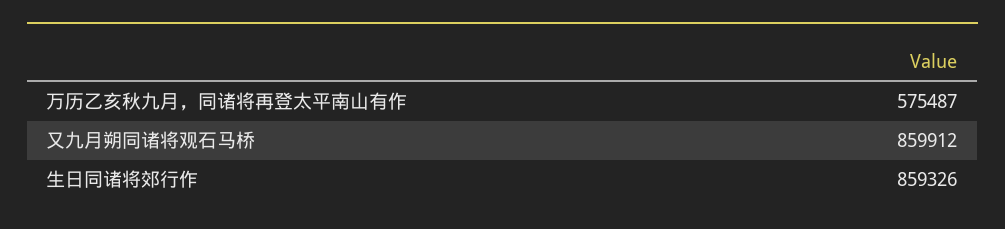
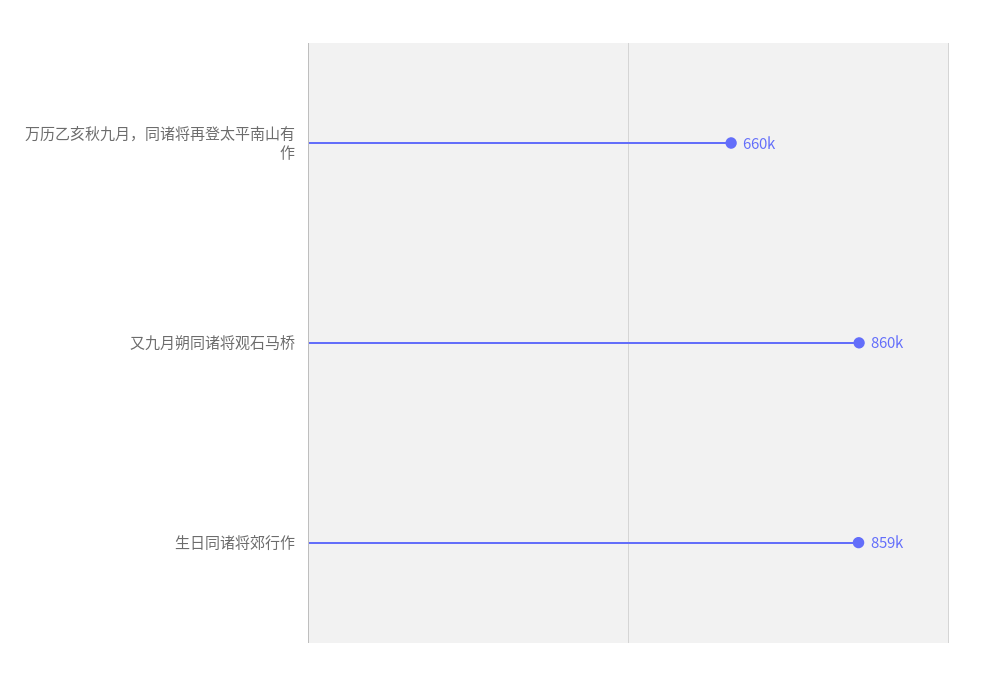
万历乙亥秋九月，同诸将再登太平南山有作: 575487 -> 660000

